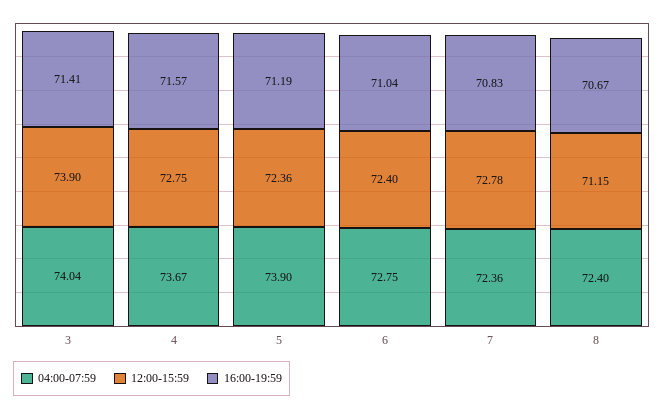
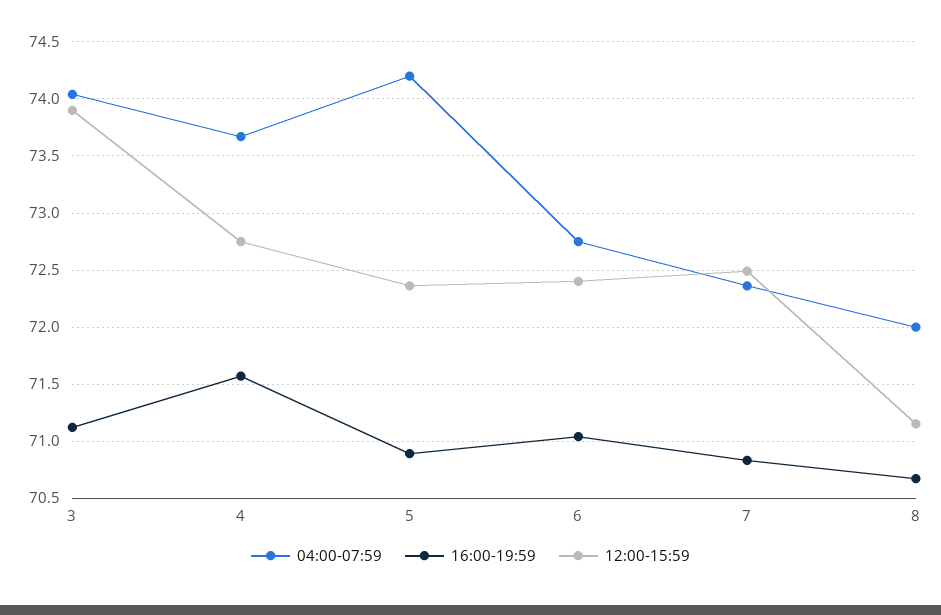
16:00-19:59, 3: 71.41 -> 71.1
04:00-07:59, 5: 73.9 -> 74.2
16:00-19:59, 5: 71.19 -> 70.9
12:00-15:59, 7: 72.78 -> 72.5
04:00-07:59, 8: 72.4 -> 72

